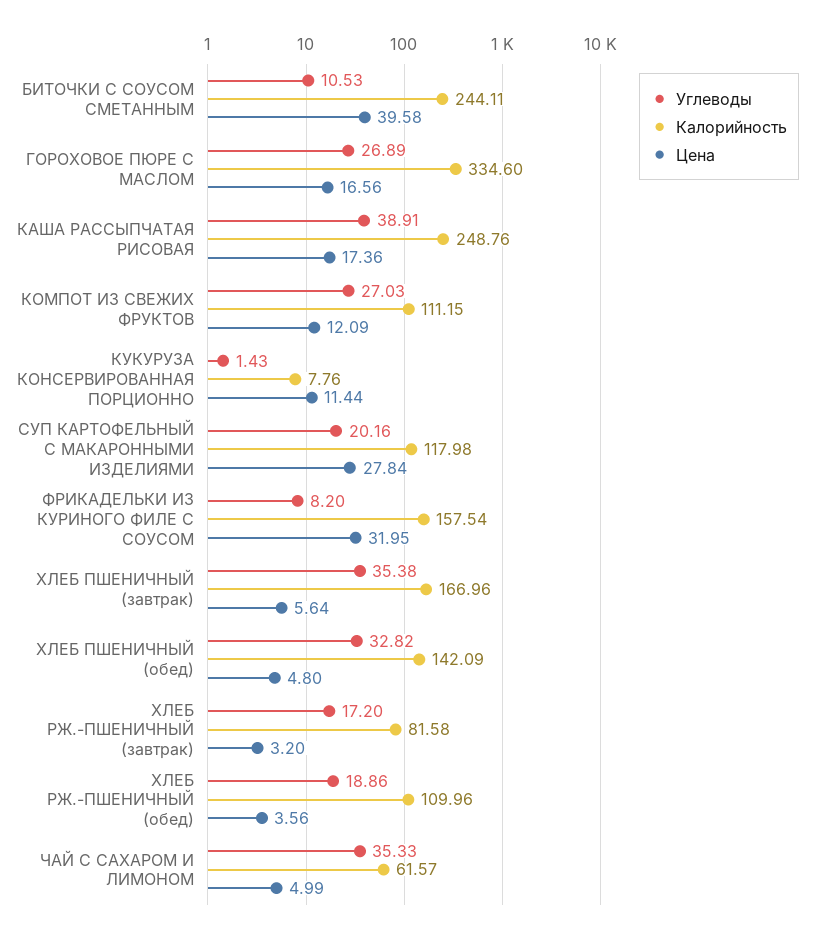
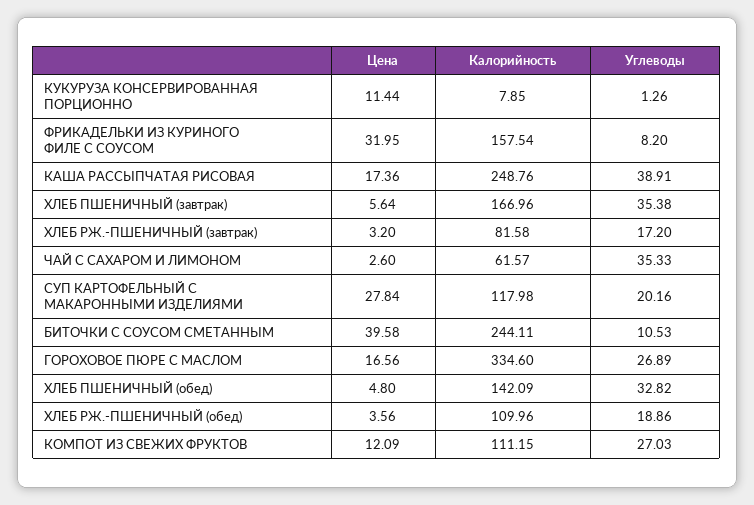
Углеводы, КУКУРУЗА КОНСЕРВИРОВАННАЯ ПОРЦИОННО: 1.43 -> 1.26
Калорийность, КУКУРУЗА КОНСЕРВИРОВАННАЯ ПОРЦИОННО: 7.76 -> 7.85
Цена, ЧАЙ С САХАРОМ И ЛИМОНОМ: 4.99 -> 2.6

